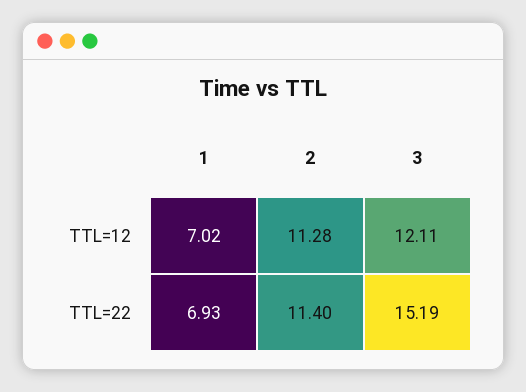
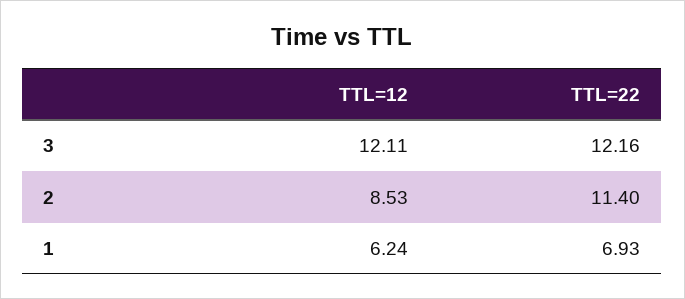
1, TTL=12: 7.02 -> 6.24
2, TTL=12: 11.28 -> 8.53
3, TTL=22: 15.19 -> 12.16

